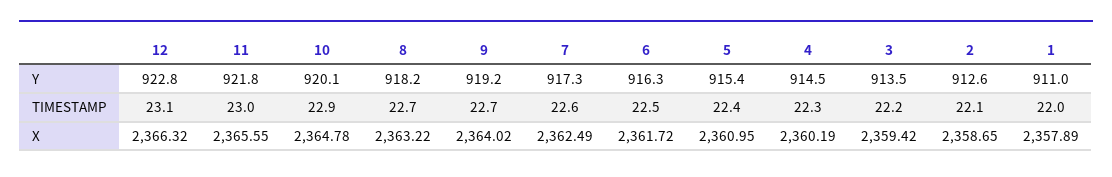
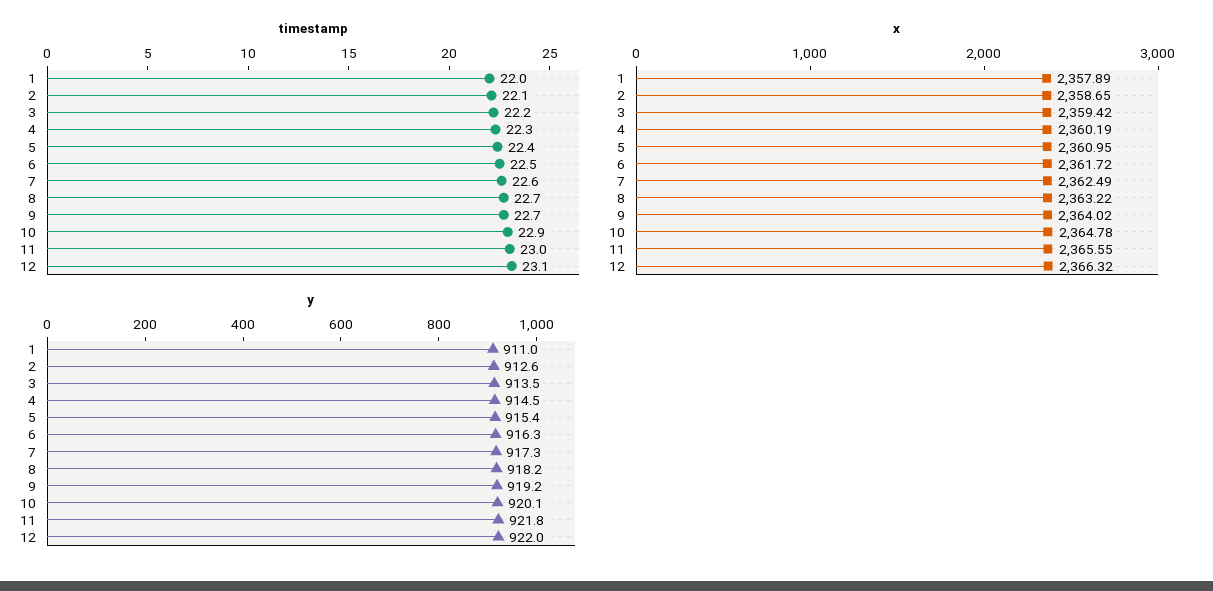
Y, 12: 922.8 -> 922

